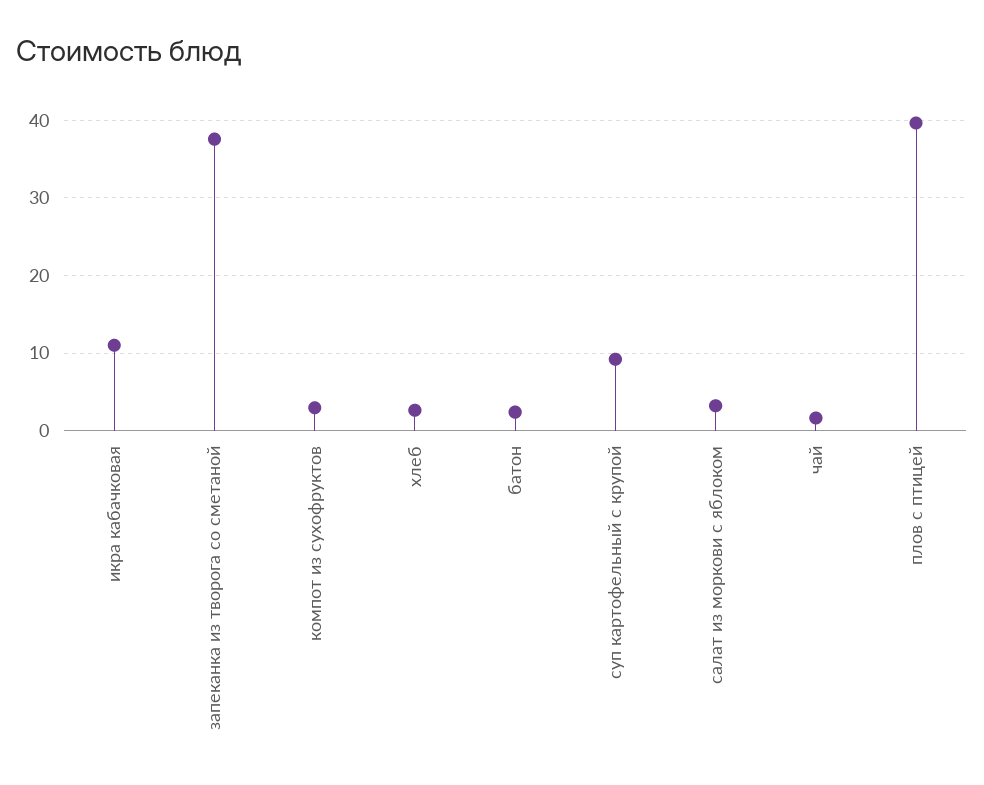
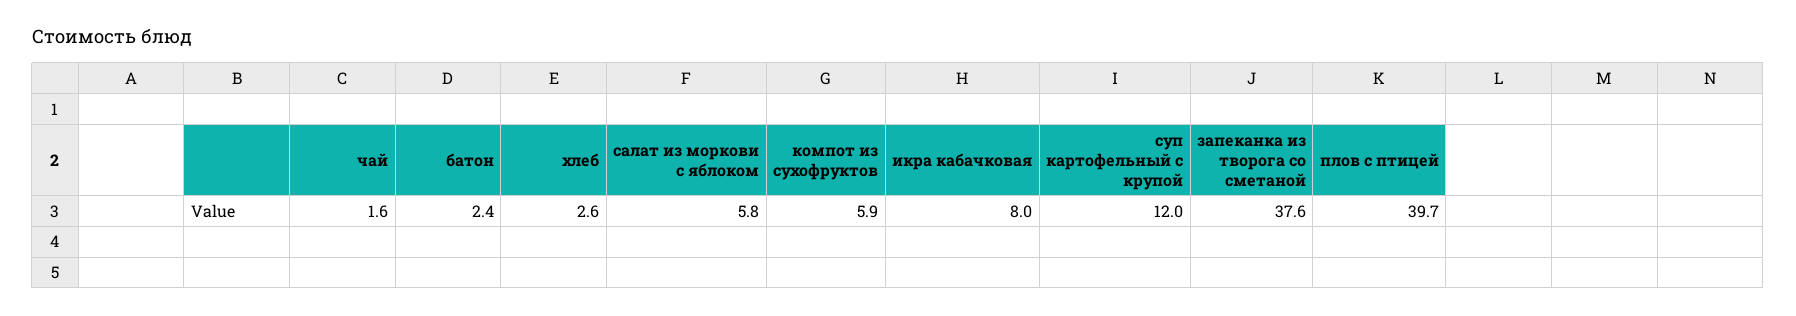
икра кабачковая: 11 -> 8
компот из сухофруктов: 3 -> 5.9
суп картофельный с крупой: 9 -> 12
салат из моркови с яблоком: 3 -> 5.8

